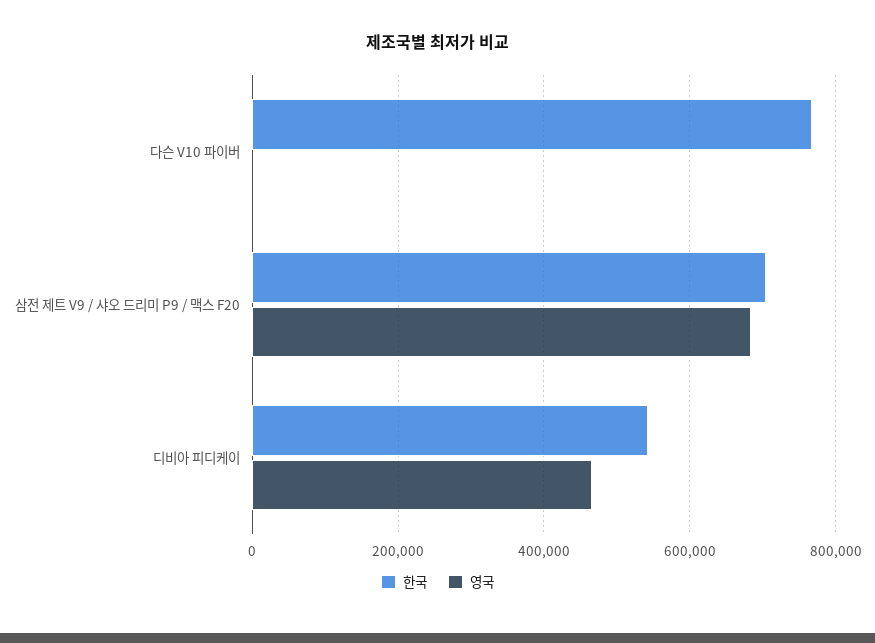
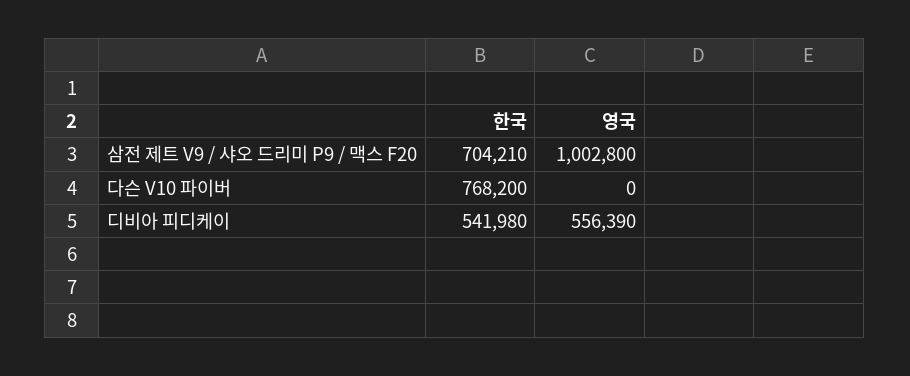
영국, 삼전 제트 V9 / 샤오 드리미 P9 / 맥스 F20: 680000 -> 1002800
영국, 디비아 피디케이: 460000 -> 556390

